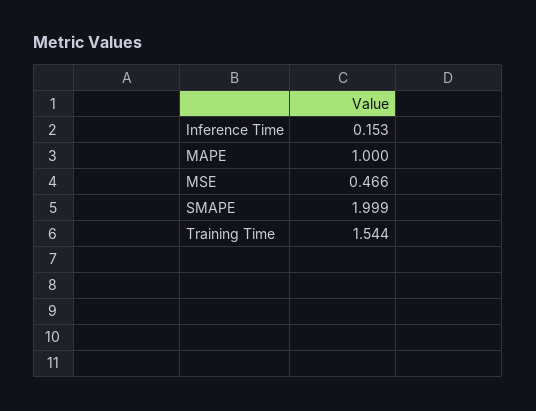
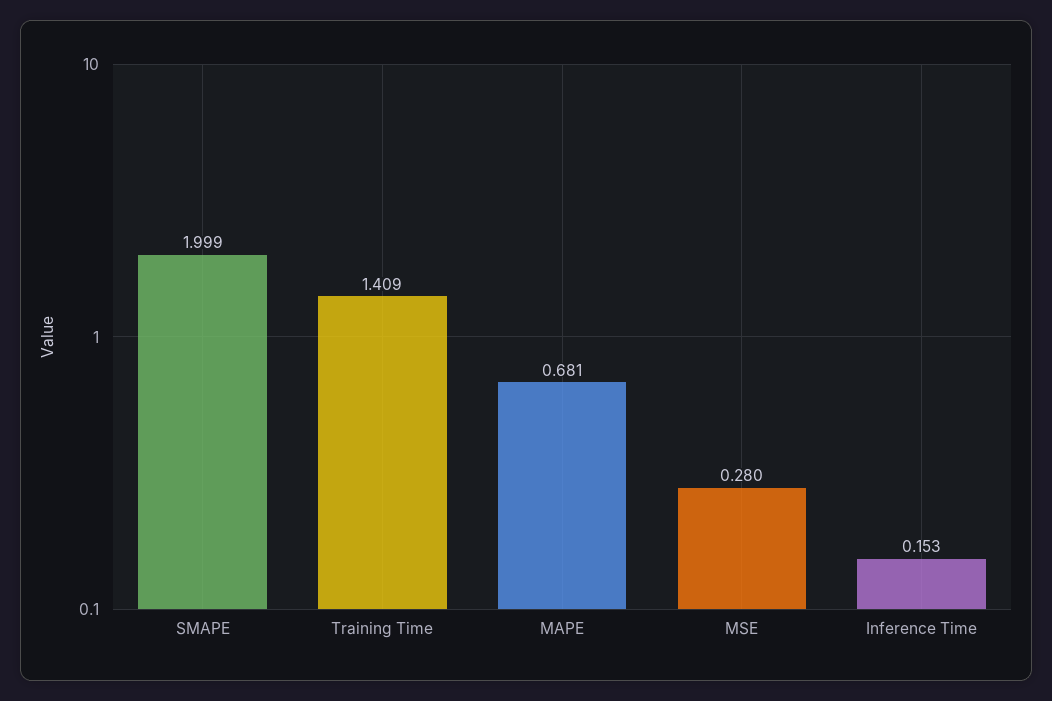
MAPE: 1 -> 0.681
MSE: 0.466 -> 0.28
Training Time: 1.544 -> 1.409

